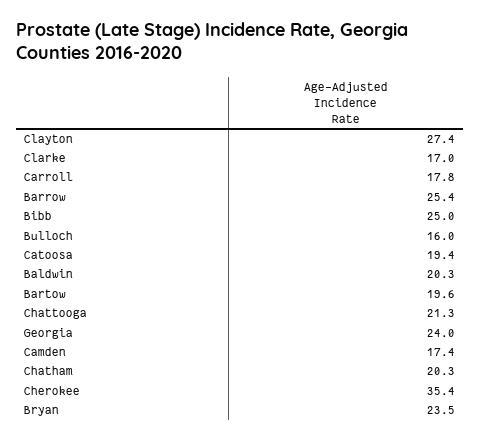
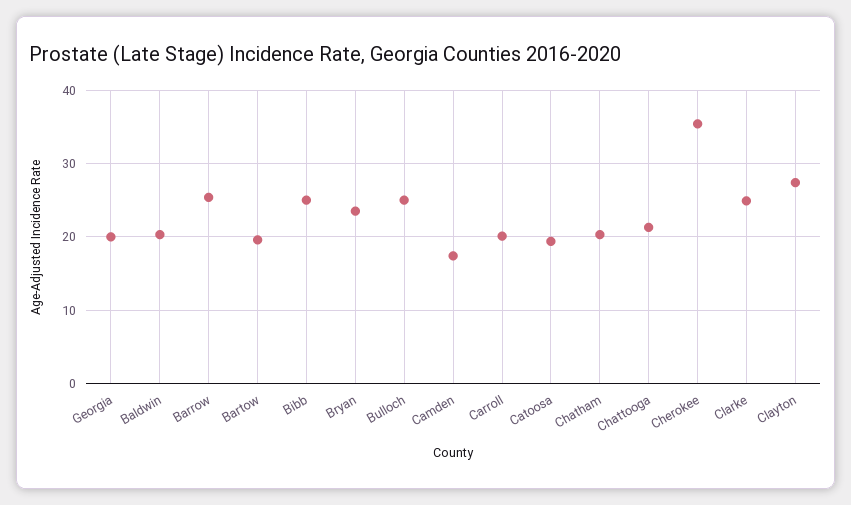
Clarke: 17 -> 25
Carroll: 17.8 -> 20
Bulloch: 16 -> 25
Georgia: 24 -> 20

